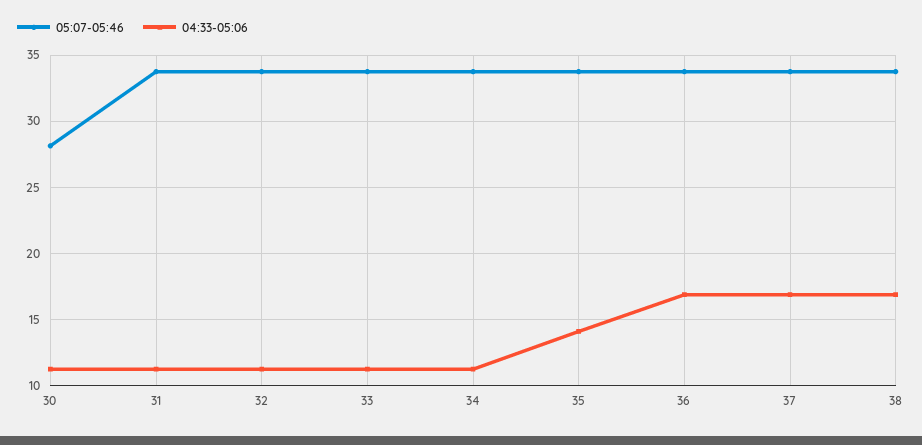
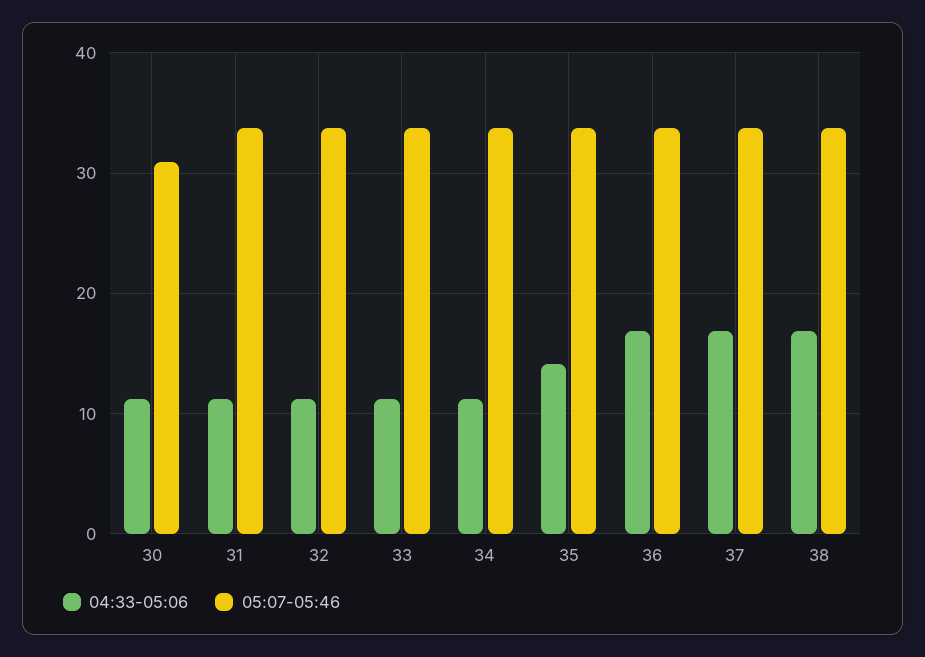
05:07-05:46, 30: 28 -> 31

